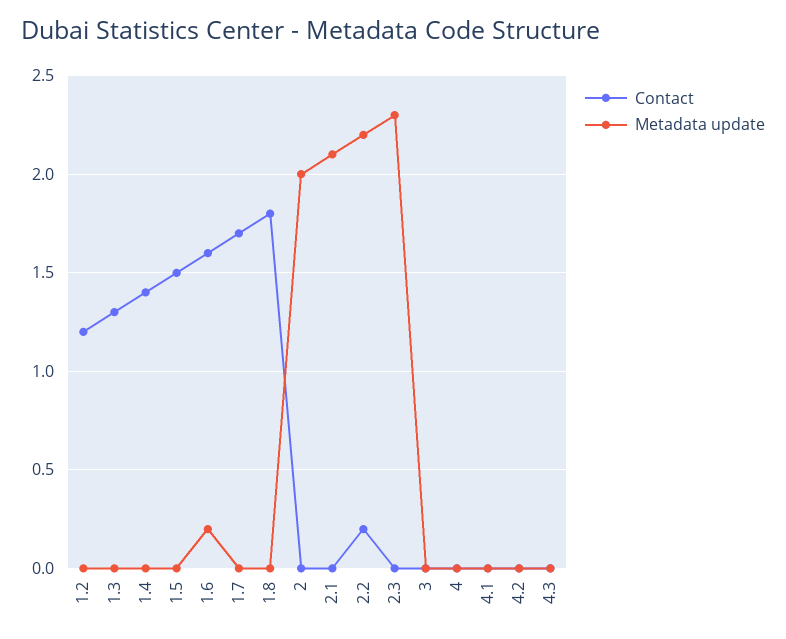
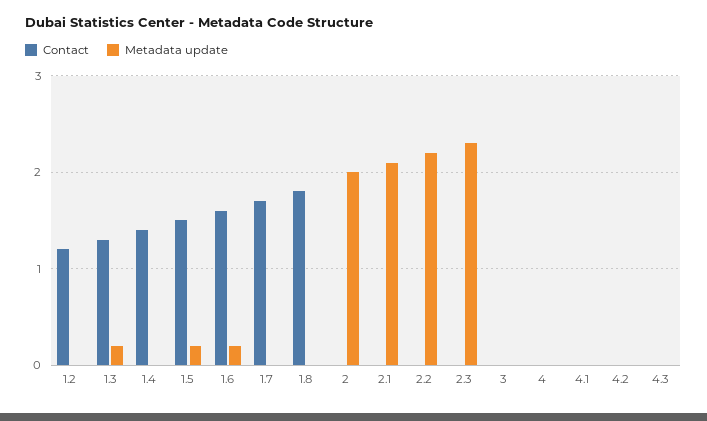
Metadata update, 1.3: 0 -> 0.2
Metadata update, 1.5: 0 -> 0.2
Contact, 2.2: 0.2 -> 0

